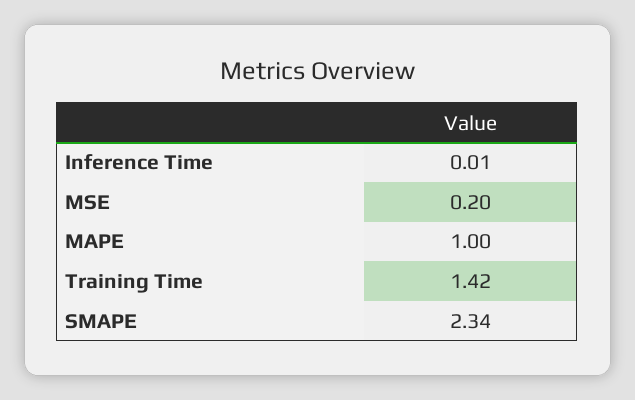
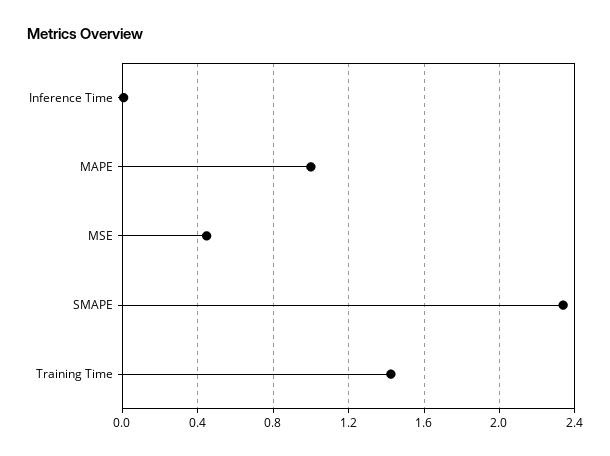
MSE: 0.2 -> 0.45

